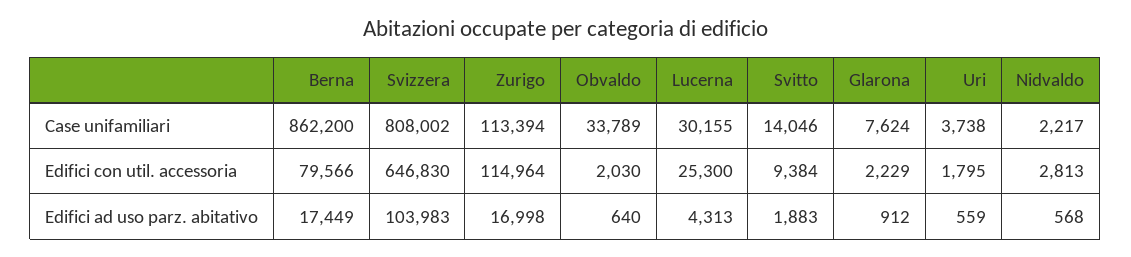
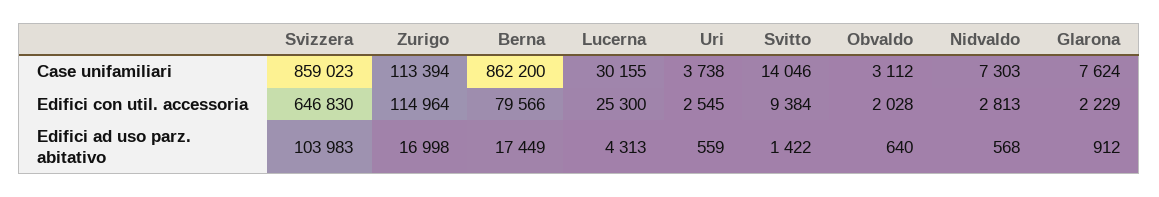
Svizzera, Case unifamiliari: 808002 -> 859023
Obvaldo, Case unifamiliari: 33789 -> 3112
Nidvaldo, Case unifamiliari: 2217 -> 7303
Obvaldo, Edifici con util. accessoria: 2030 -> 2028
Uri, Edifici con util. accessoria: 1795 -> 2545
Svitto, Edifici ad uso parz. abitativo: 1883 -> 1422

